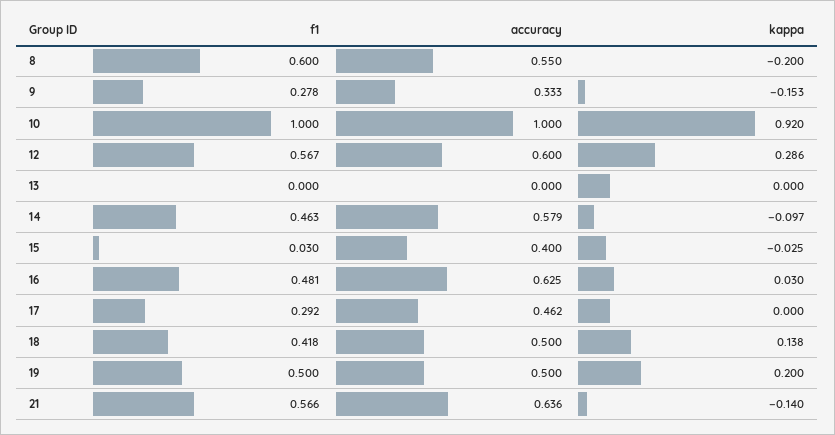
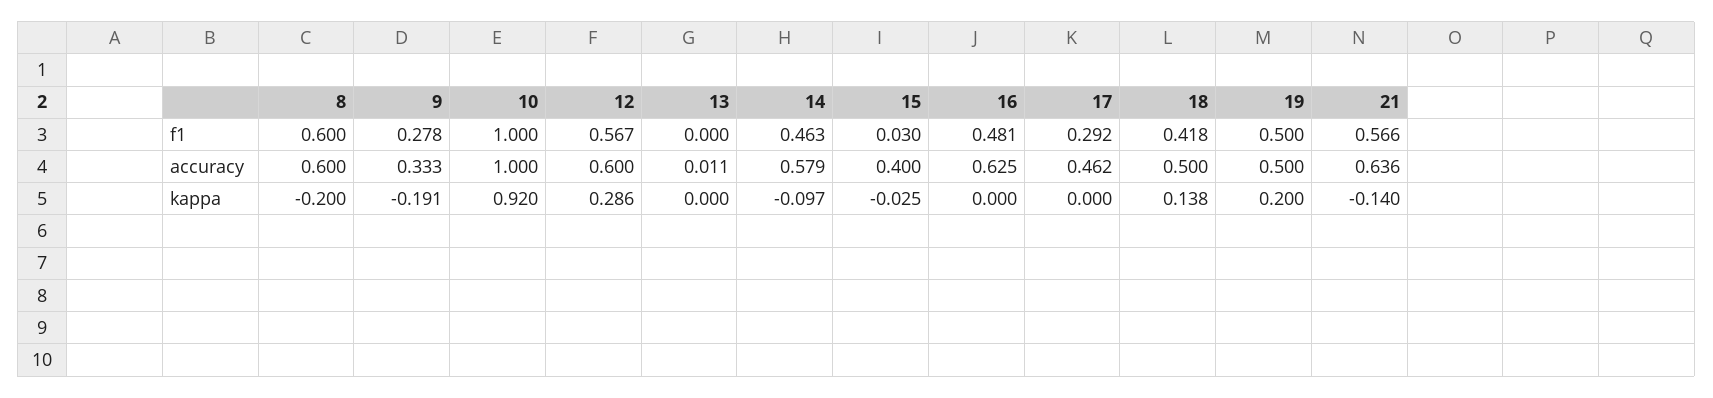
accuracy, 8: 0.55 -> 0.6
kappa, 9: -0.153 -> -0.191
accuracy, 13: 0 -> 0.011
kappa, 16: 0.03 -> 0

